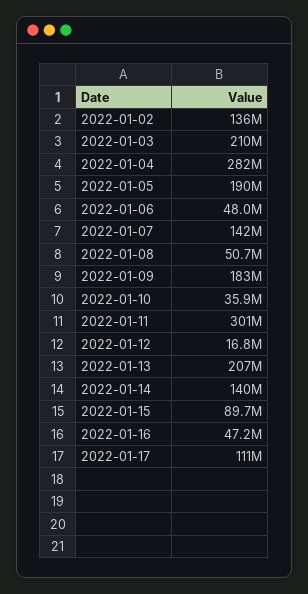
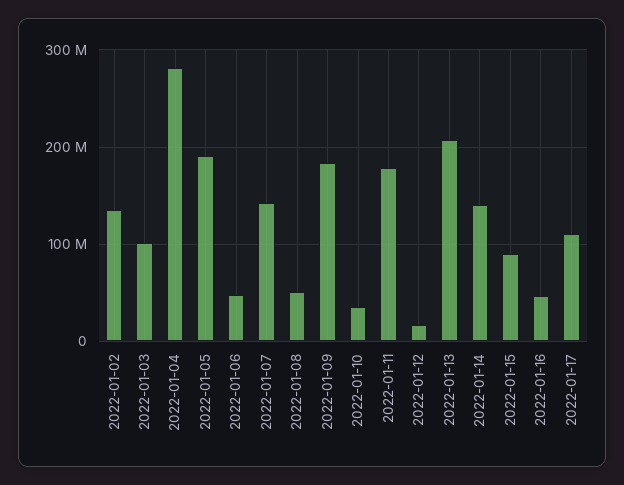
2022-01-03: 210000000 -> 100000000
2022-01-11: 301000000 -> 180000000

